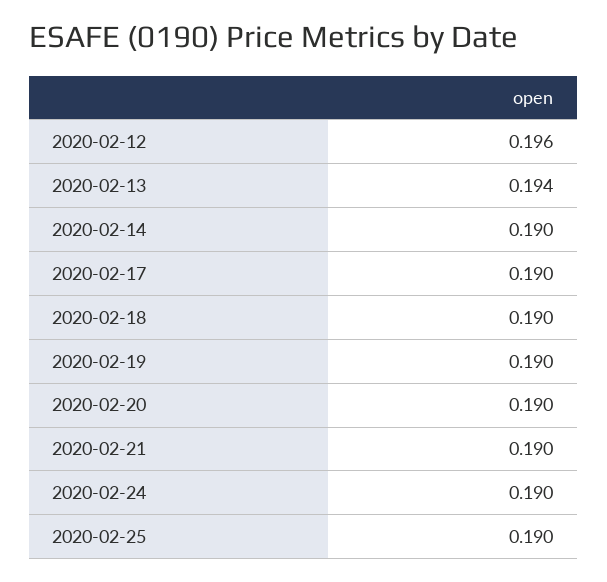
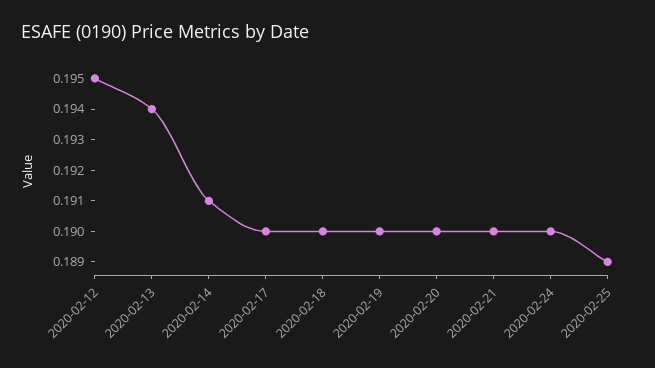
2020-02-12: 0.196 -> 0.195
2020-02-14: 0.19 -> 0.191
2020-02-25: 0.19 -> 0.189

